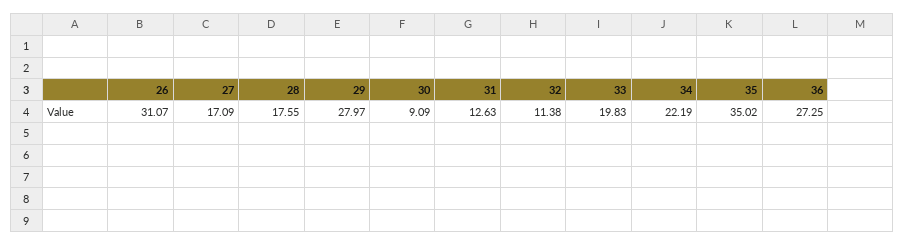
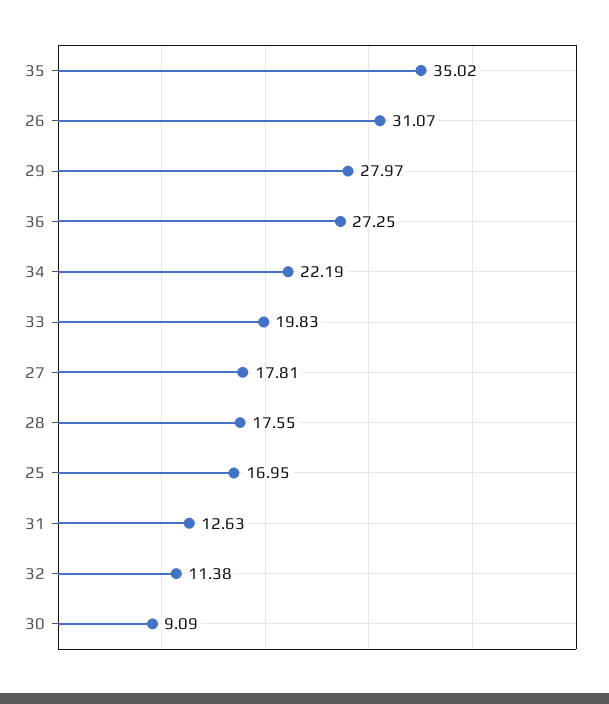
27: 17.09 -> 17.81
25: none -> 16.95

